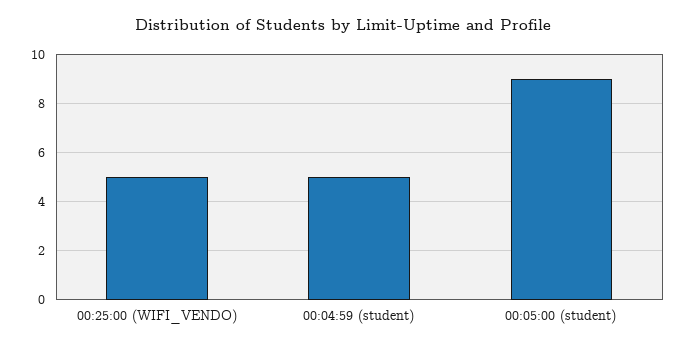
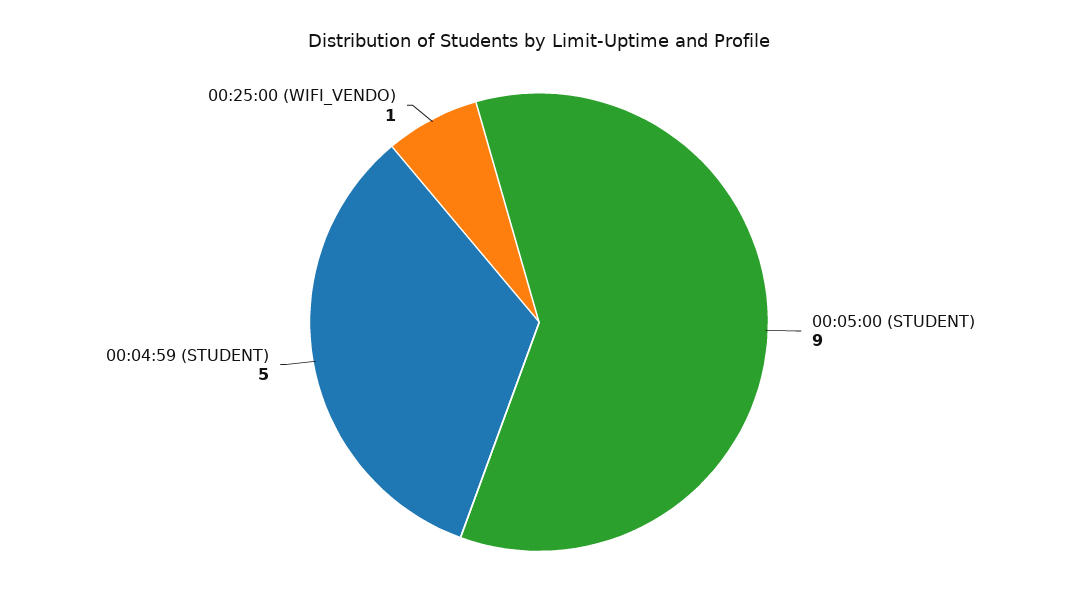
00:25:00 (WIFI_VENDO): 5 -> 1

